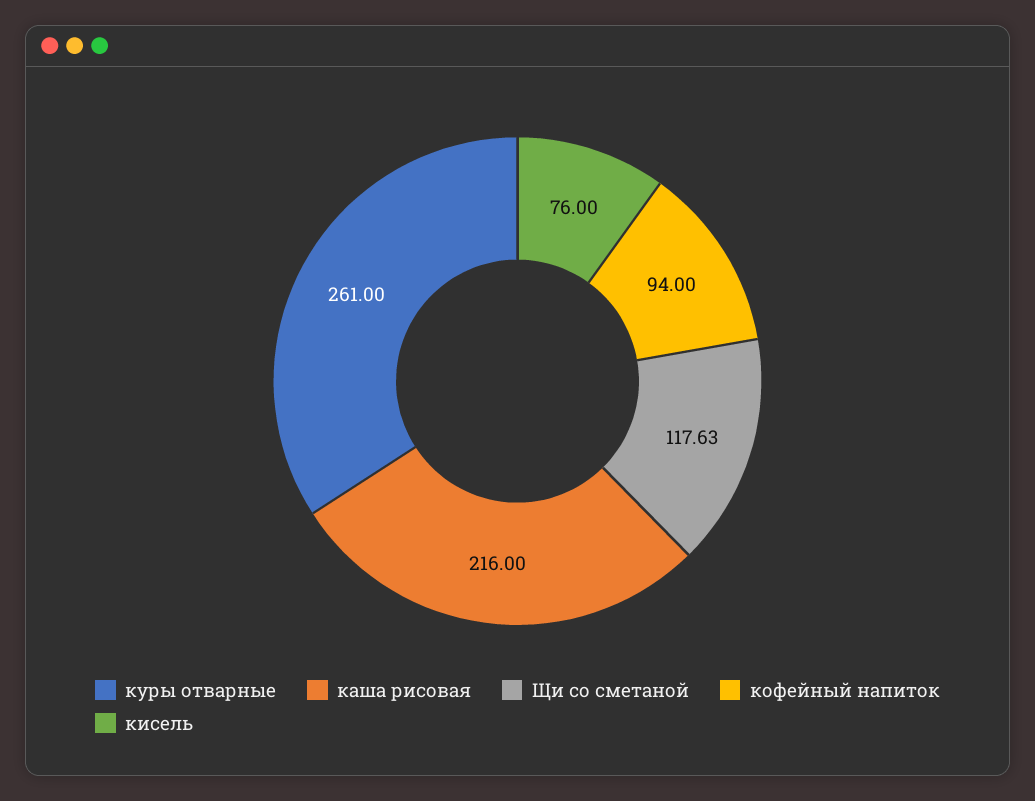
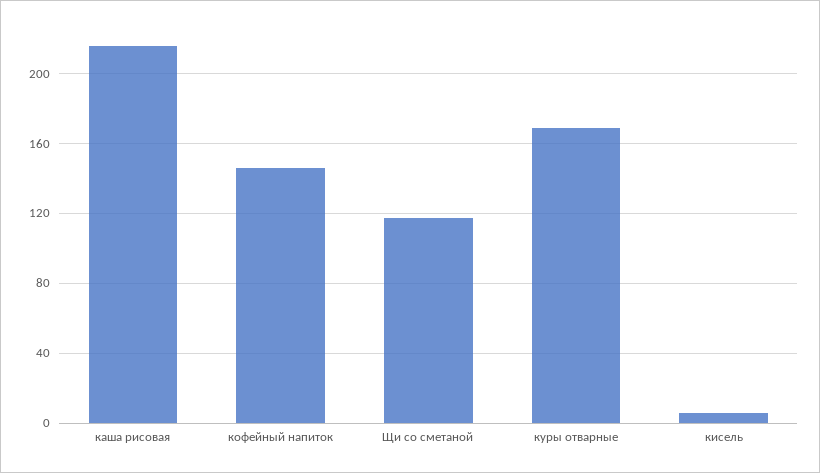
куры отварные: 261 -> 170
кофейный напиток: 94 -> 145
кисель: 76 -> 5

